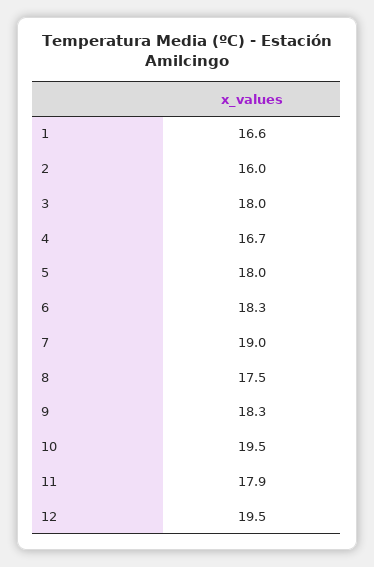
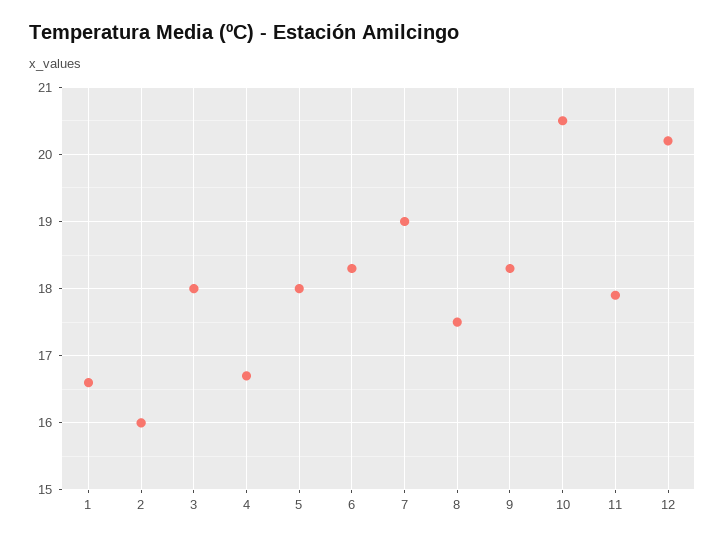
10: 19.5 -> 20.5
12: 19.5 -> 20.2

